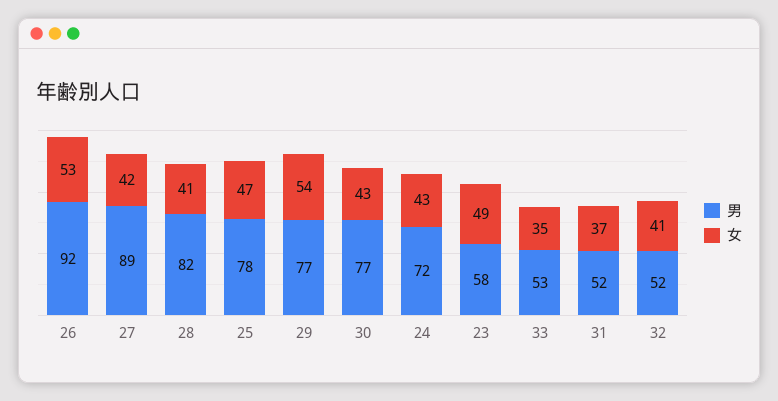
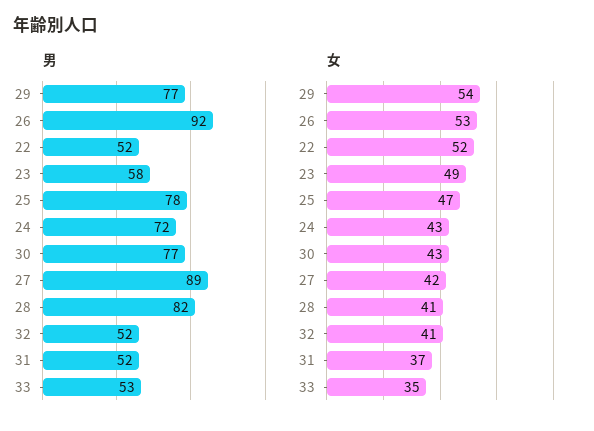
男, 22: none -> 52
女, 22: none -> 52

